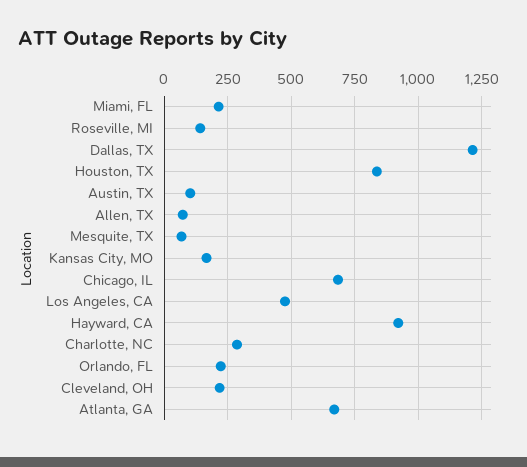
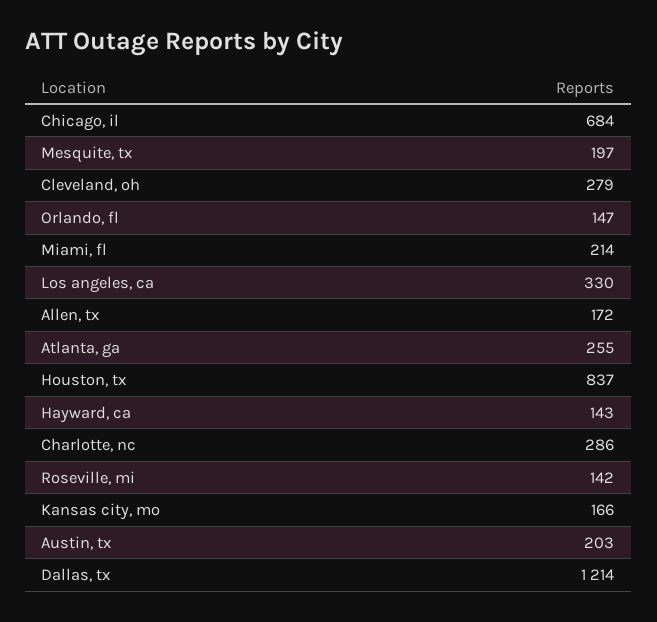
Austin, TX: 100 -> 203
Allen, TX: 75 -> 172
Mesquite, TX: 75 -> 197
Los Angeles, CA: 475 -> 330
Hayward, CA: 925 -> 143
Orlando, FL: 225 -> 147
Cleveland, OH: 225 -> 279
Atlanta, GA: 675 -> 255

